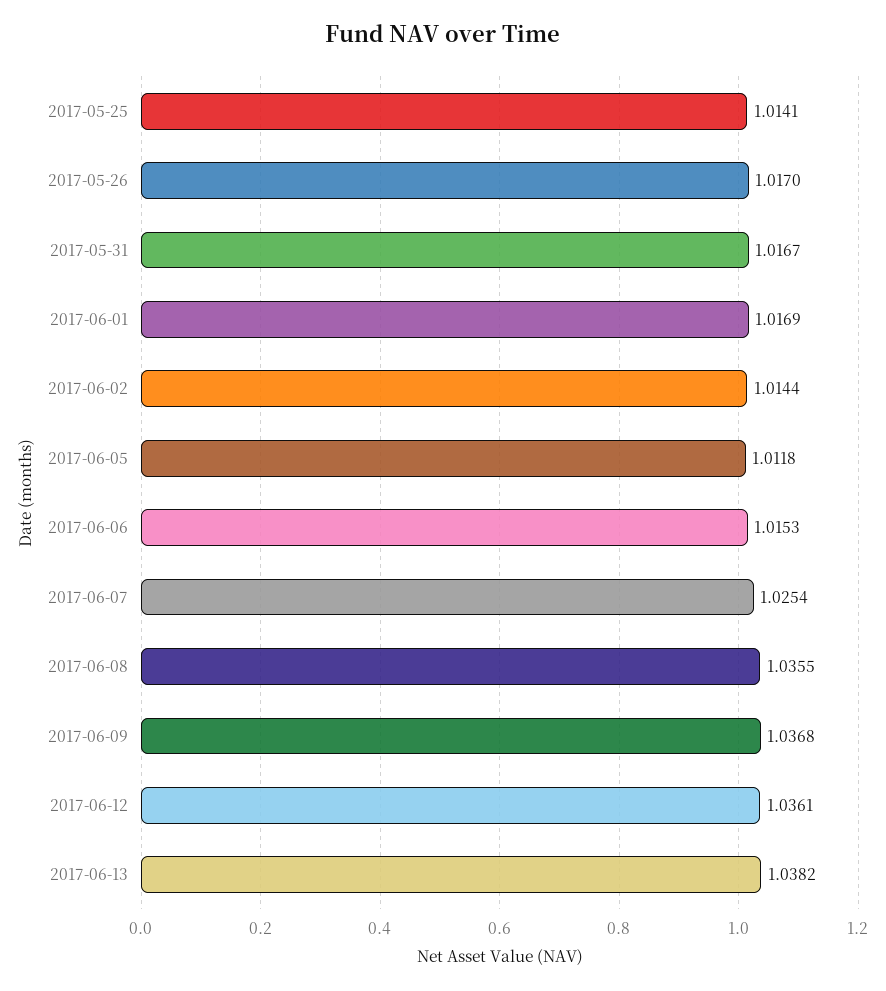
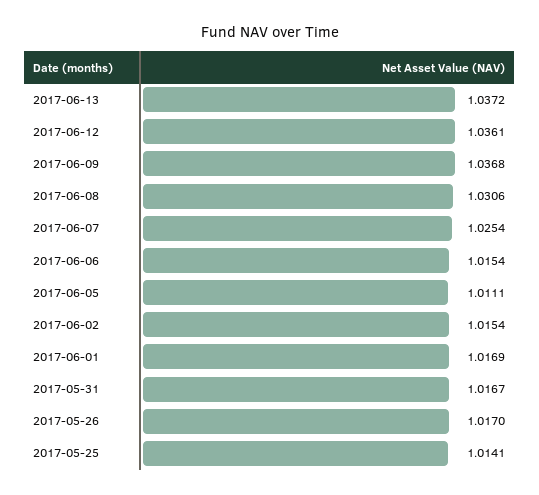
2017-06-02: 1.0144 -> 1.0154
2017-06-05: 1.0118 -> 1.0111
2017-06-06: 1.0153 -> 1.0154
2017-06-08: 1.0355 -> 1.0306
2017-06-13: 1.0382 -> 1.0372

